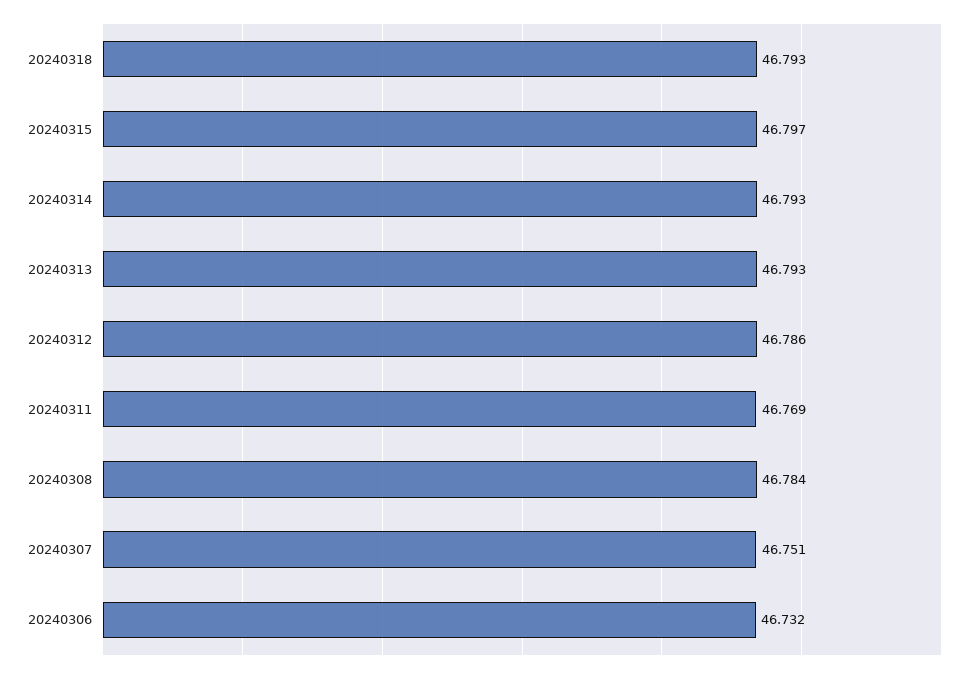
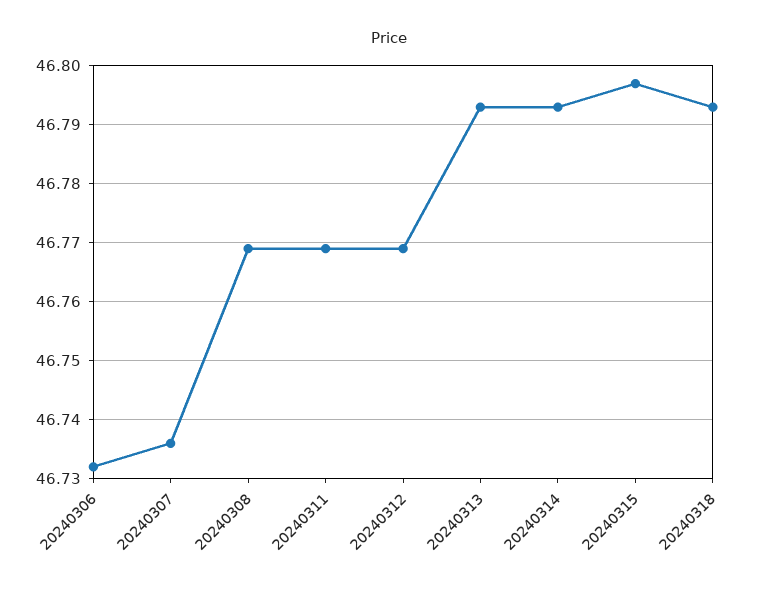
20240312: 46.786 -> 46.77
20240308: 46.784 -> 46.77
20240307: 46.751 -> 46.735

